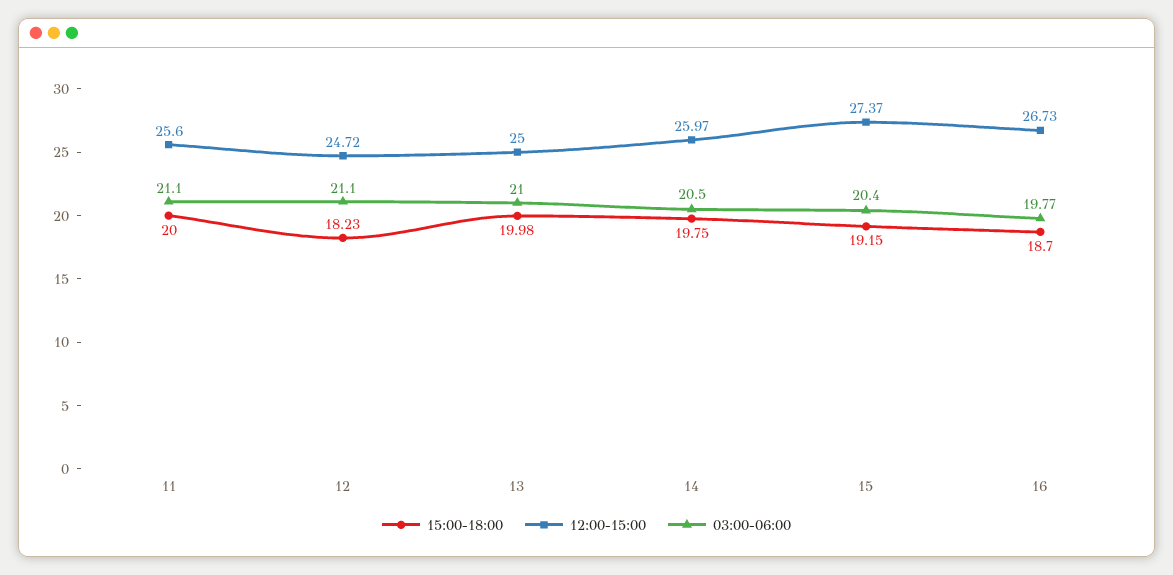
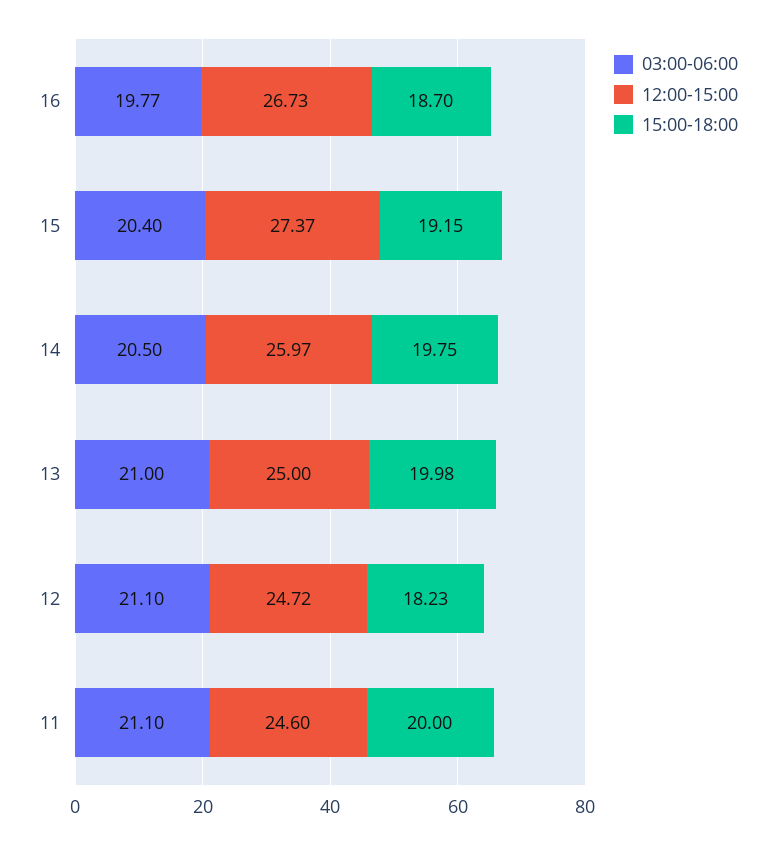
12:00-15:00, 11: 25.6 -> 24.6

